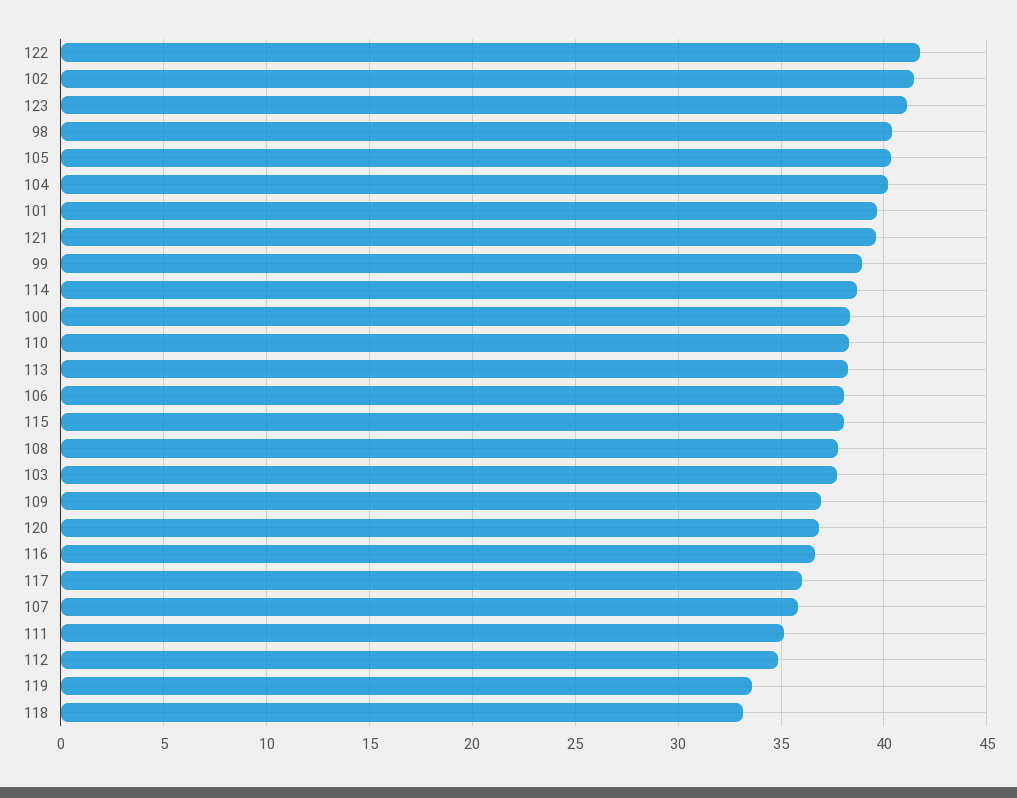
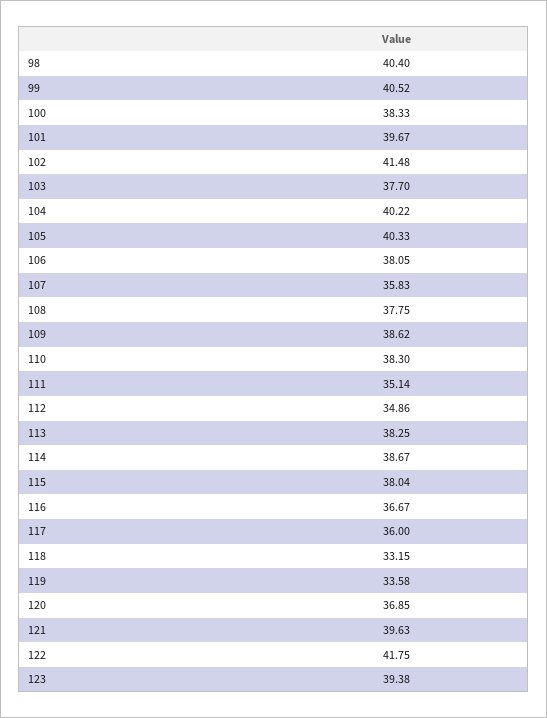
123: 41 -> 39.38
99: 39 -> 40.52
109: 37 -> 38.62

